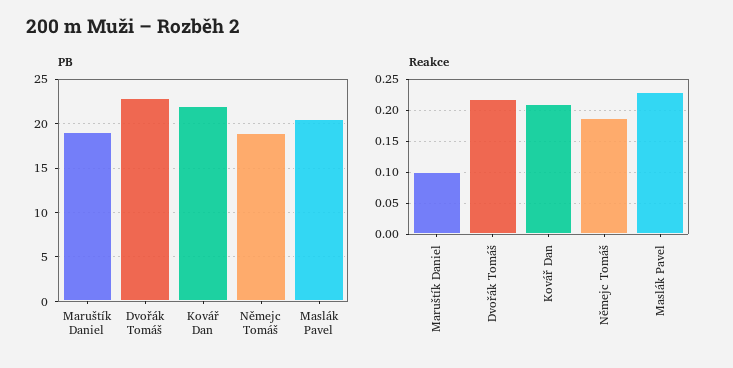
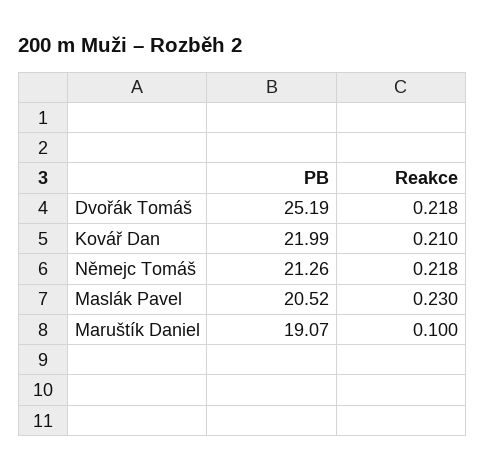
PB, Dvořák Tomáš: 23 -> 25.19
PB, Němejc Tomáš: 19 -> 21.26
Reakce, Němejc Tomáš: 0.19 -> 0.218

